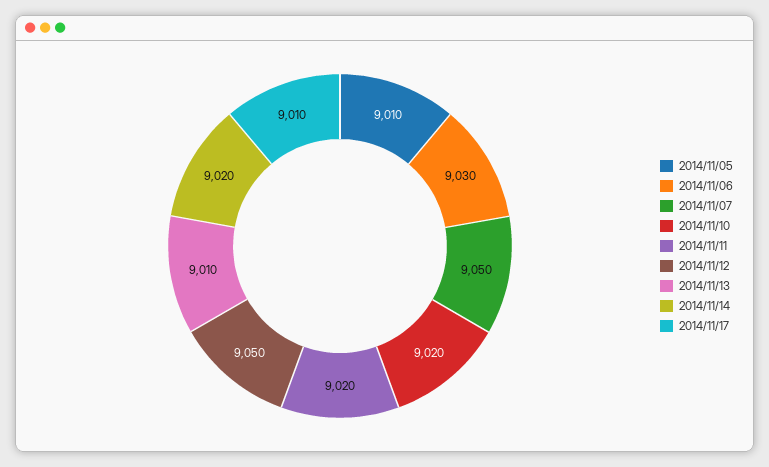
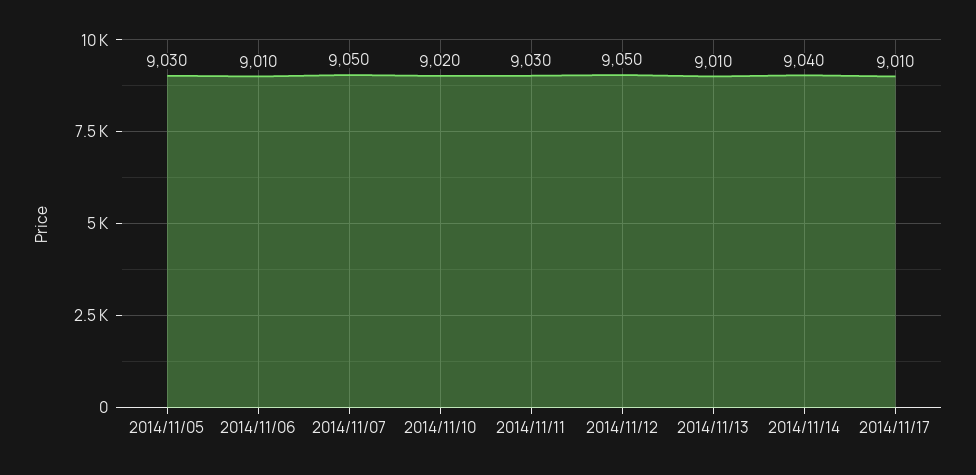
2014/11/05: 9010 -> 9030
2014/11/06: 9030 -> 9010
2014/11/11: 9020 -> 9030
2014/11/14: 9020 -> 9040

